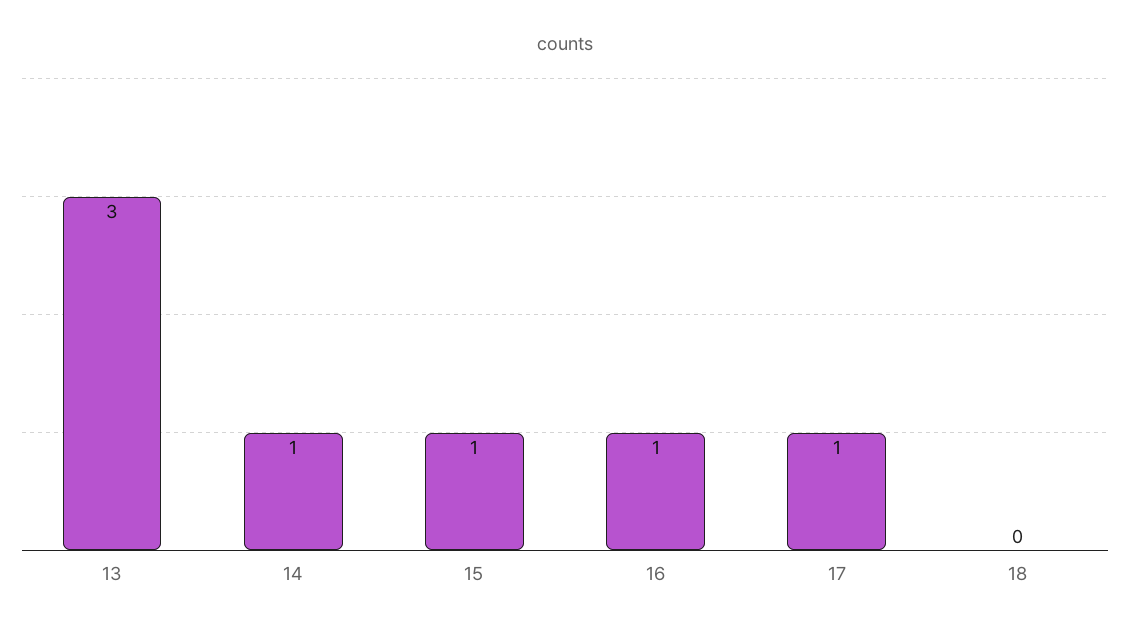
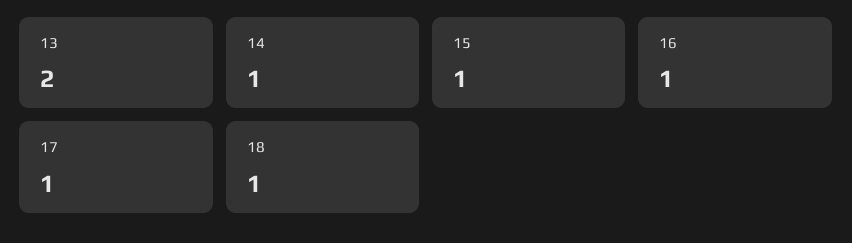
13: 3 -> 2
18: 0 -> 1

